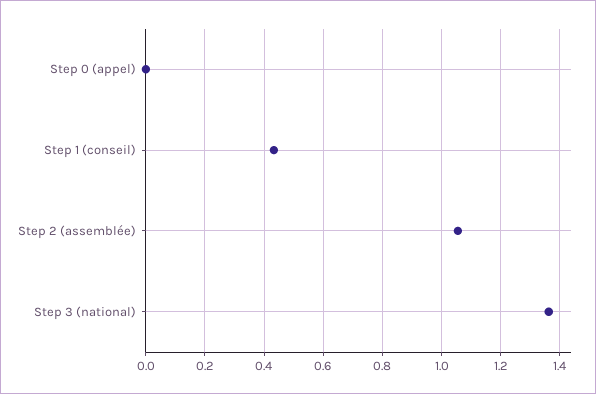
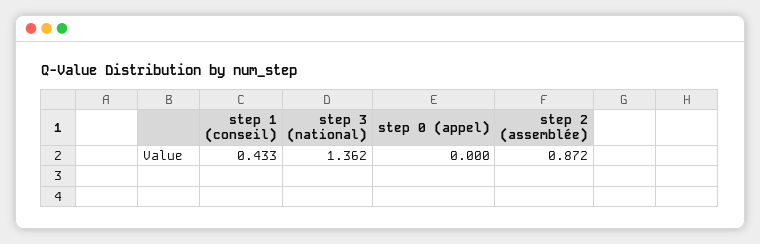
Step 2 (assemblée): 1.05 -> 0.872

